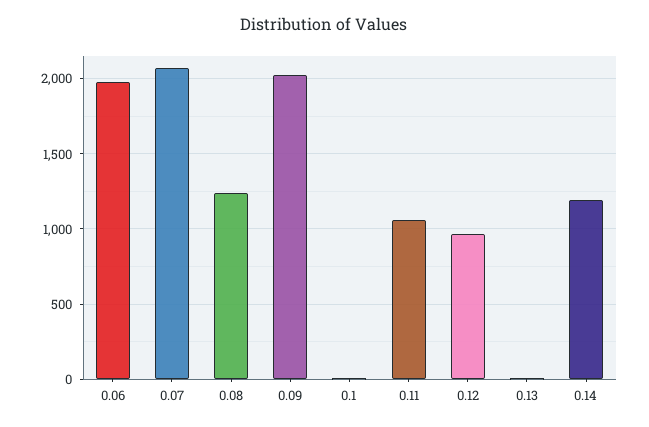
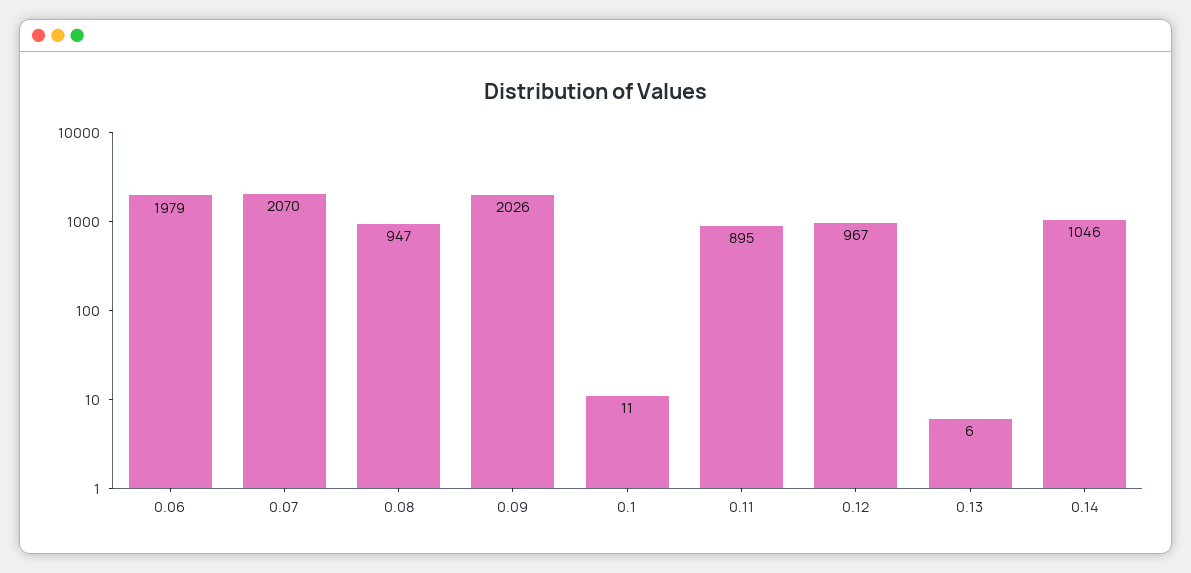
0.08: 1250 -> 947
0.11: 1050 -> 895
0.14: 1200 -> 1046

